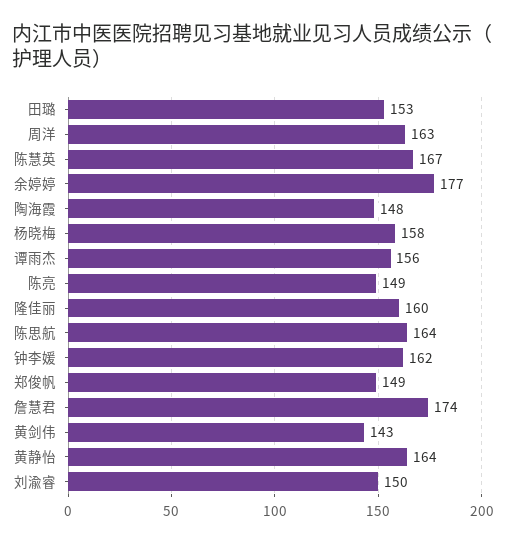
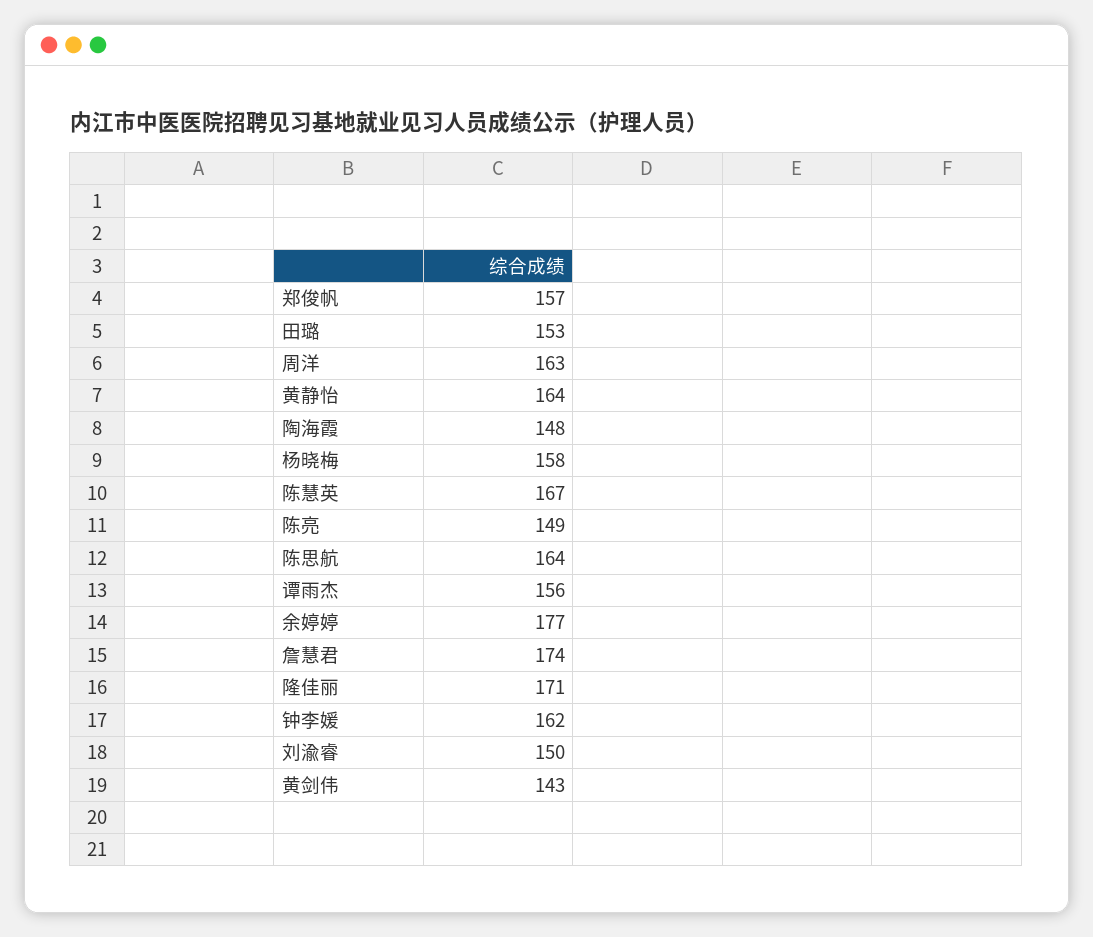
隆佳丽: 160 -> 171
郑俊帆: 149 -> 157

